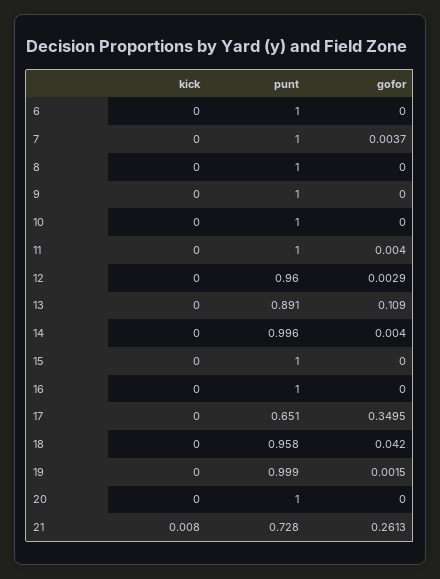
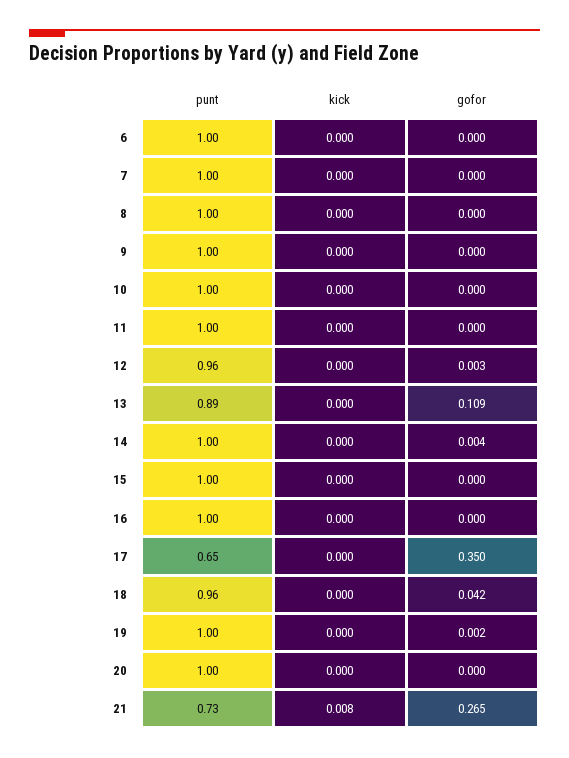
gofor, 7: 0.0037 -> 0
gofor, 11: 0.004 -> 0
gofor, 21: 0.2613 -> 0.265

